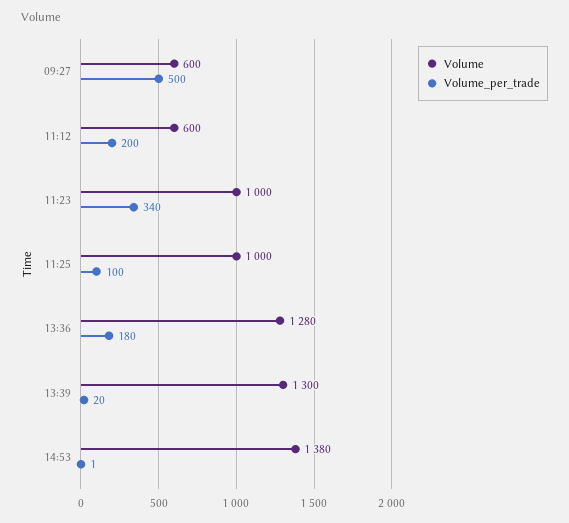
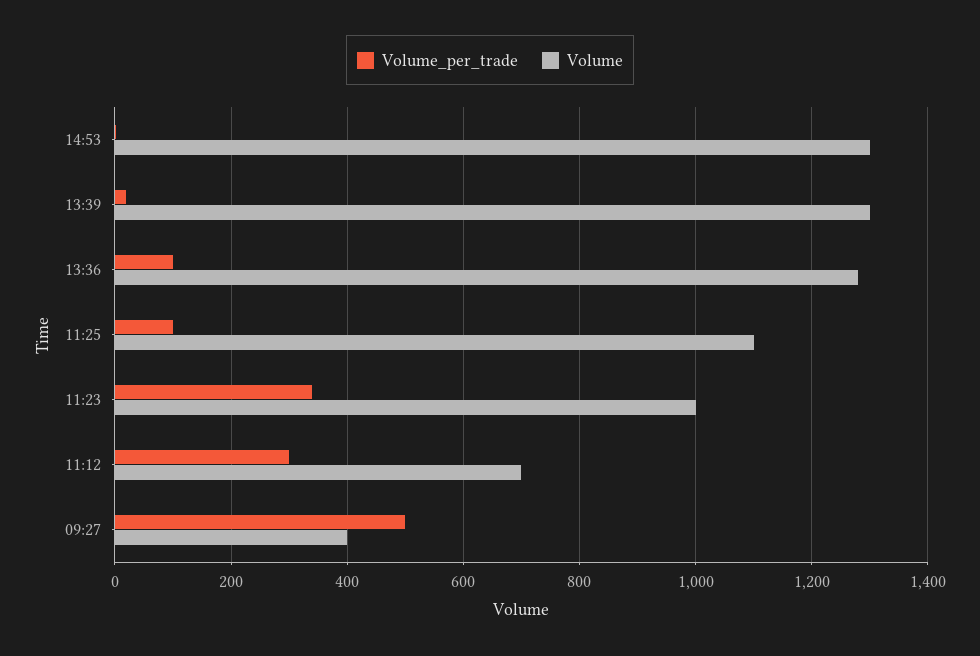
Volume, 09:27: 600 -> 400
Volume, 11:12: 600 -> 700
Volume_per_trade, 11:12: 200 -> 300
Volume, 11:25: 1000 -> 1100
Volume_per_trade, 13:36: 180 -> 100
Volume, 14:53: 1380 -> 1300

